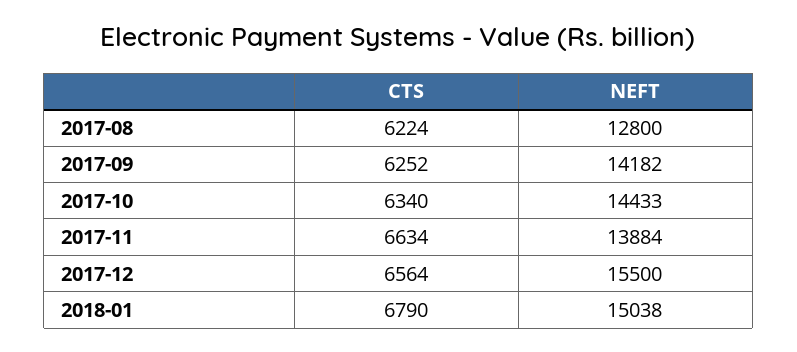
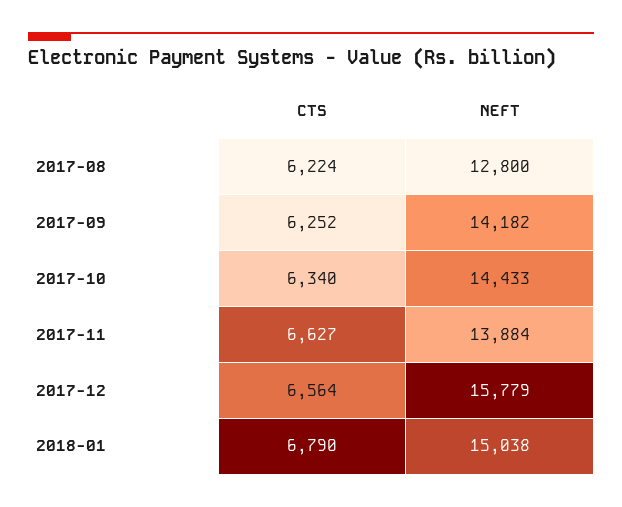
CTS, 2017-11: 6634 -> 6627
NEFT, 2017-12: 15500 -> 15779

